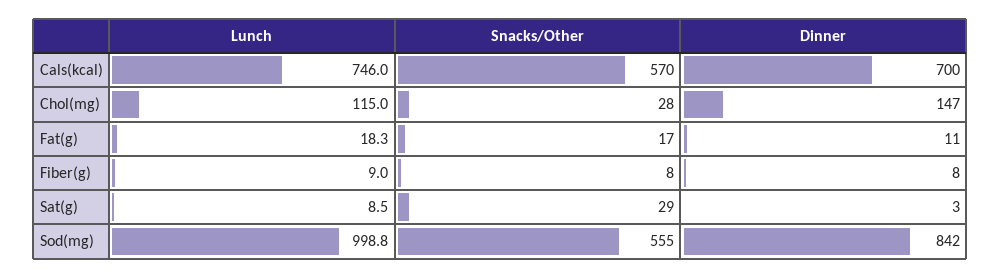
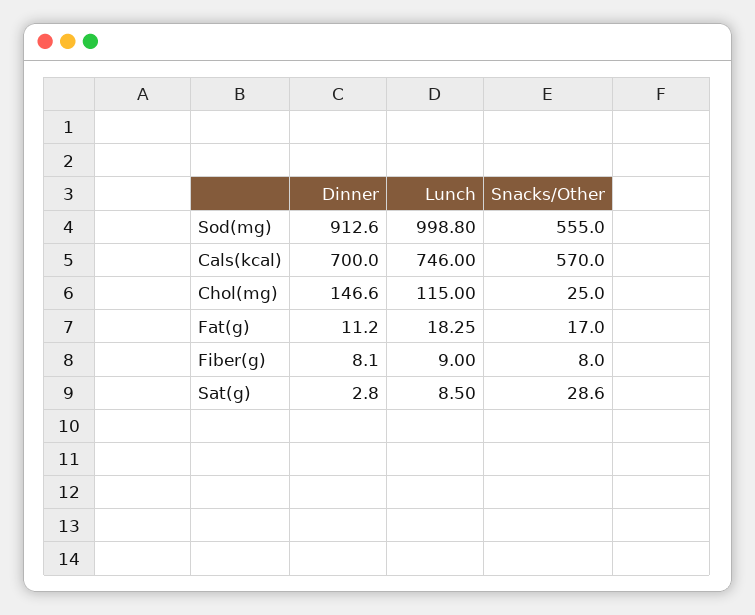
Snacks/Other, Chol(mg): 28 -> 25
Dinner, Sod(mg): 842 -> 912.6

